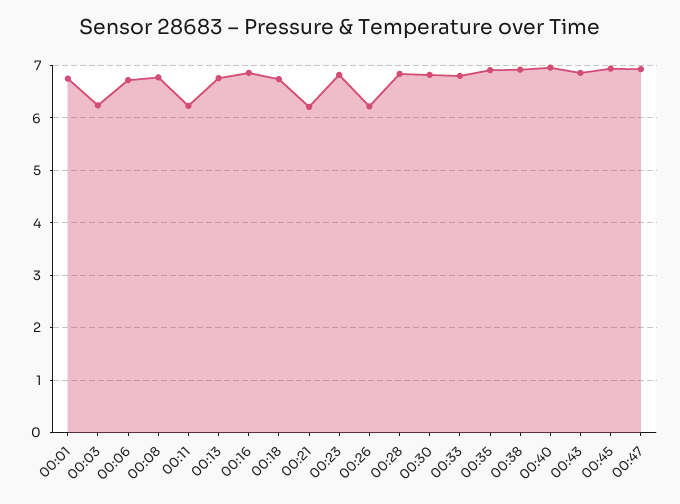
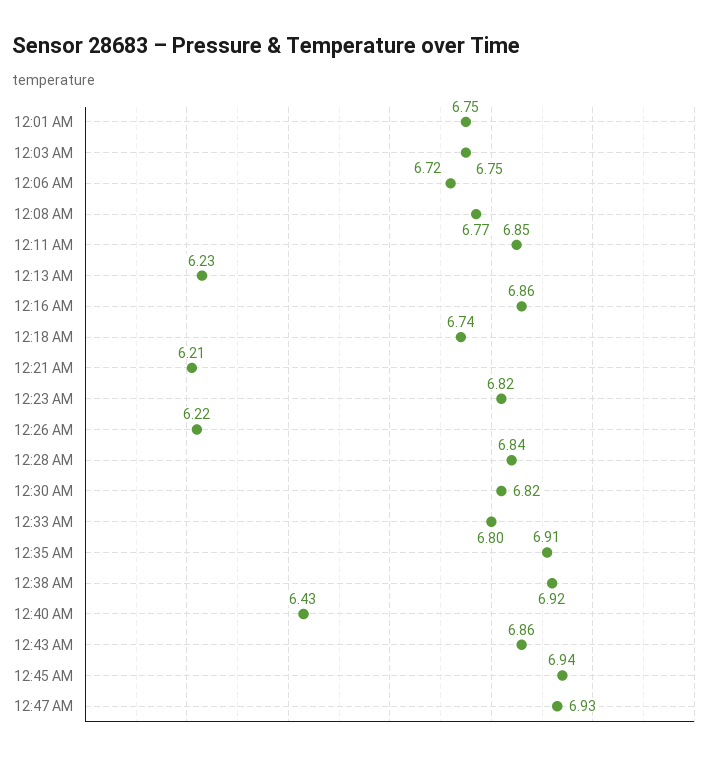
00:03: 6.2 -> 6.75
00:11: 6.2 -> 6.85
00:13: 6.8 -> 6.23
00:40: 7 -> 6.43

